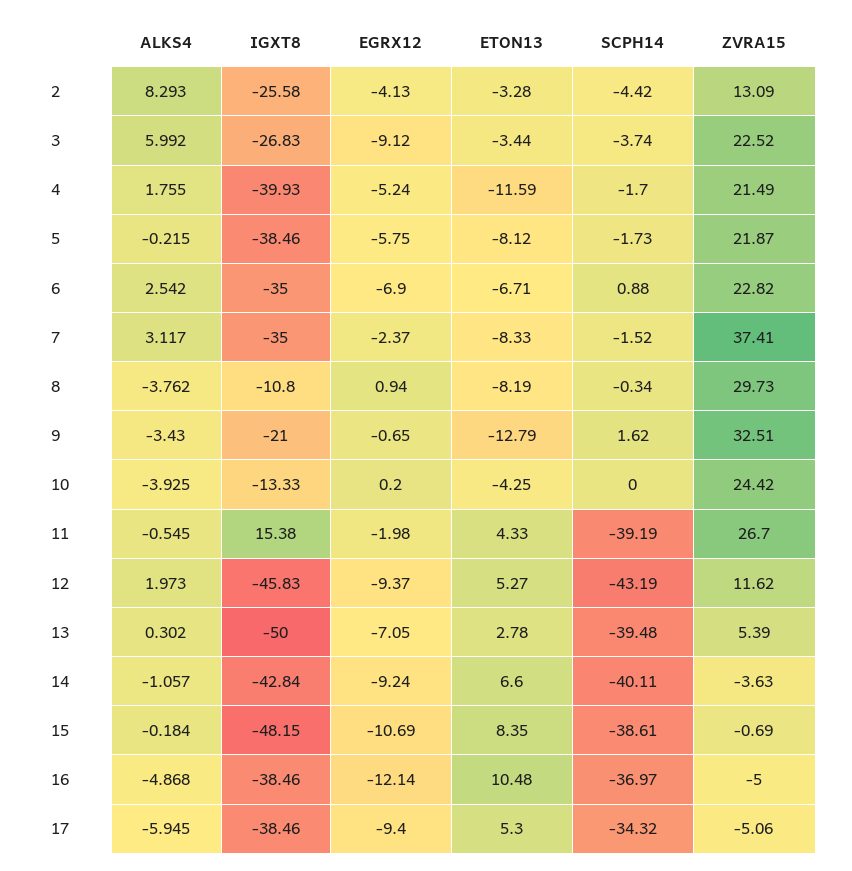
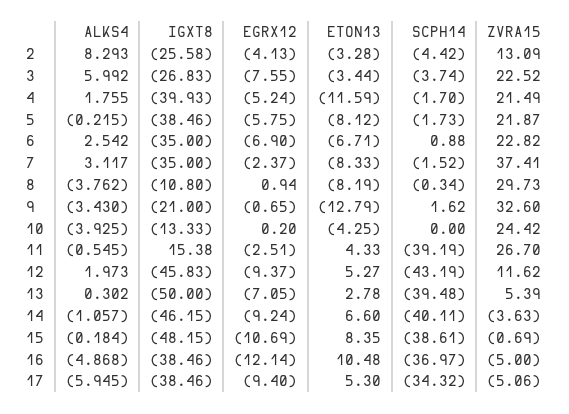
EGRX12, 3: -9.12 -> -7.55
ZVRA15, 9: 32.51 -> 32.6
EGRX12, 11: -1.98 -> -2.51
IGXT8, 14: -42.84 -> -46.15

